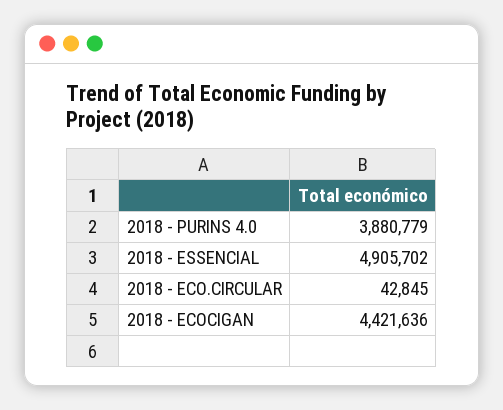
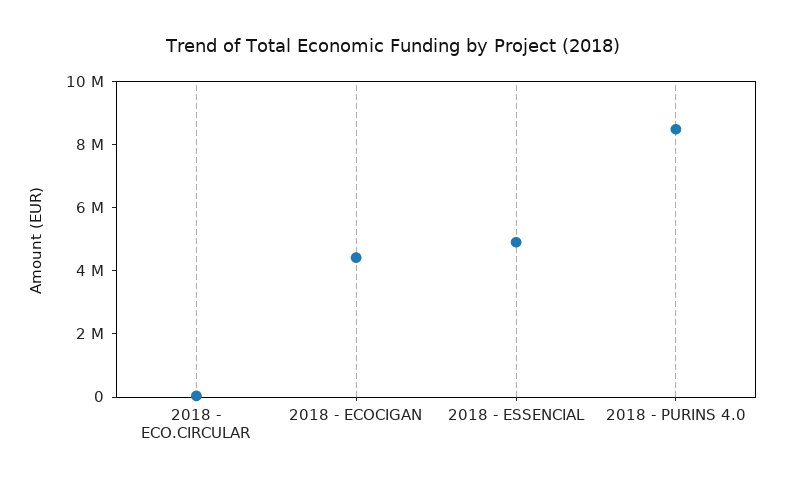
2018 - PURINS 4.0: 3880779 -> 8500000

